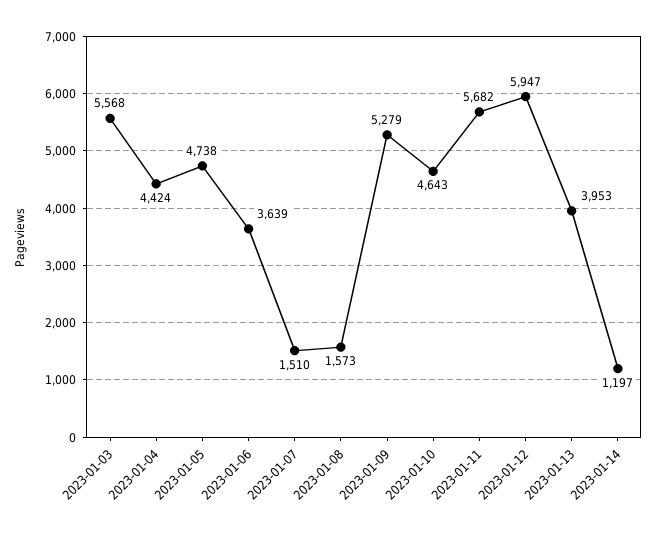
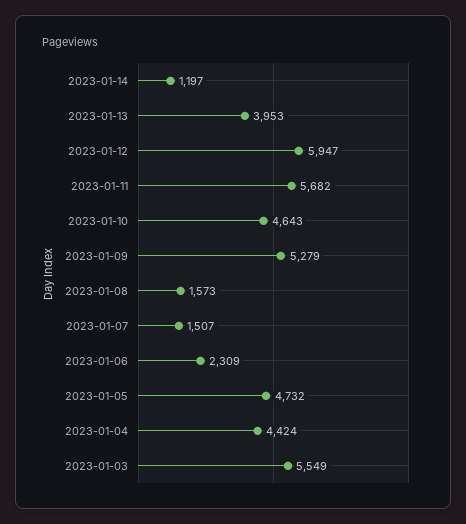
2023-01-03: 5568 -> 5549
2023-01-05: 4738 -> 4732
2023-01-06: 3639 -> 2309
2023-01-07: 1510 -> 1507

